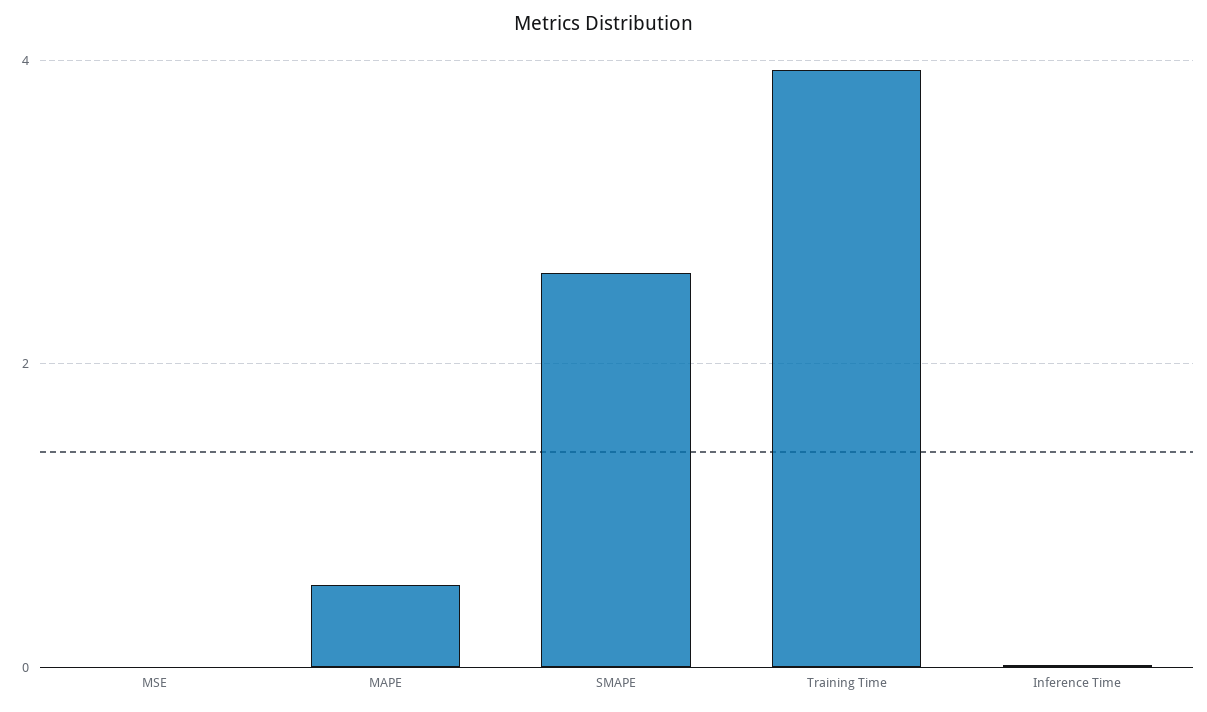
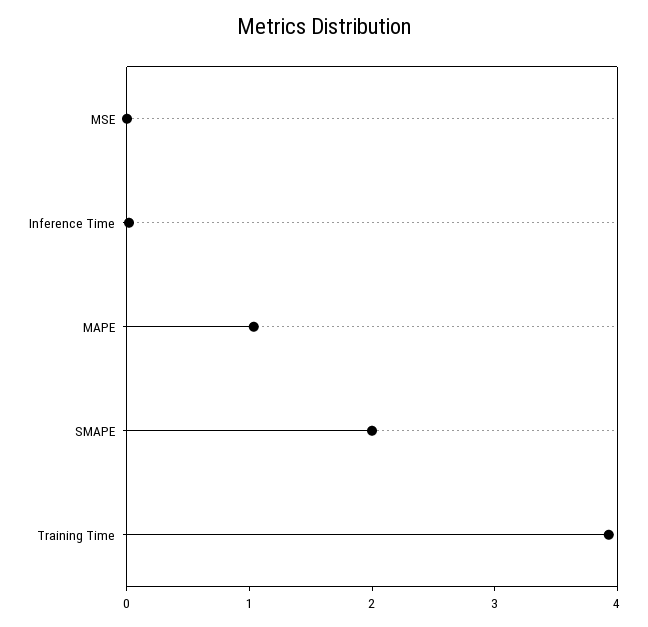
MAPE: 0.6 -> 1
SMAPE: 2.6 -> 2

